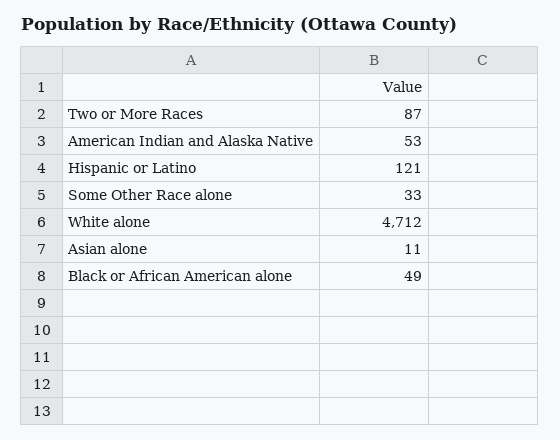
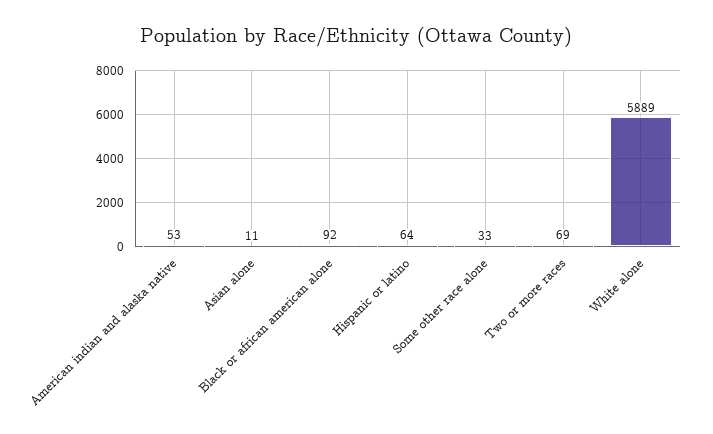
Two or More Races: 87 -> 69
Hispanic or Latino: 121 -> 64
White alone: 4712 -> 5889
Black or African American alone: 49 -> 92

